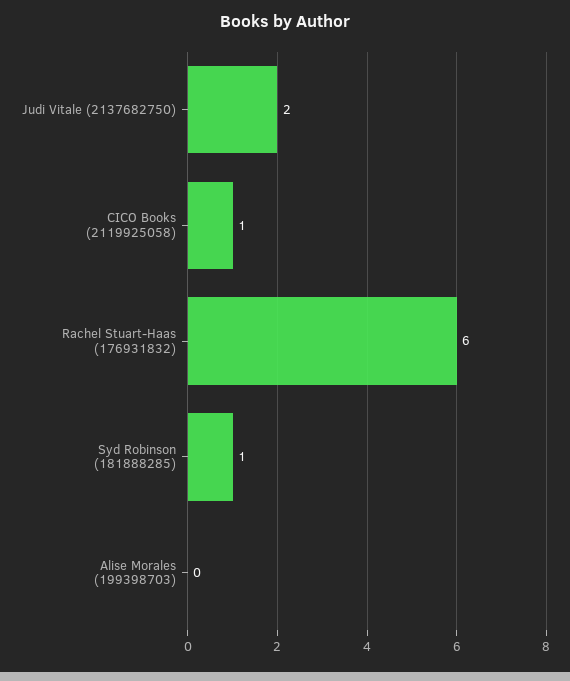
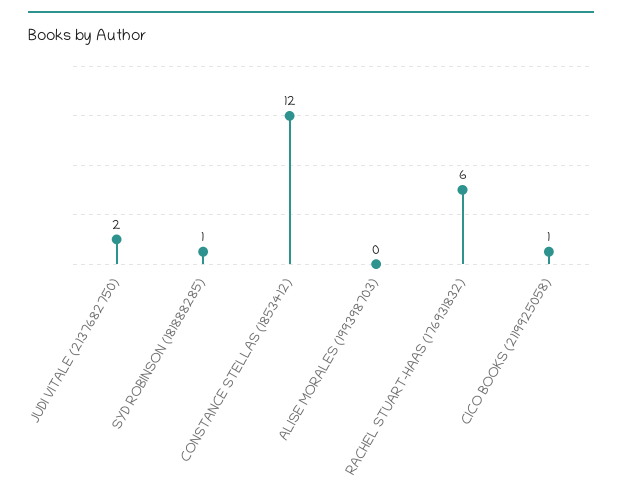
CONSTANCE STELLAS (1853412): none -> 12

